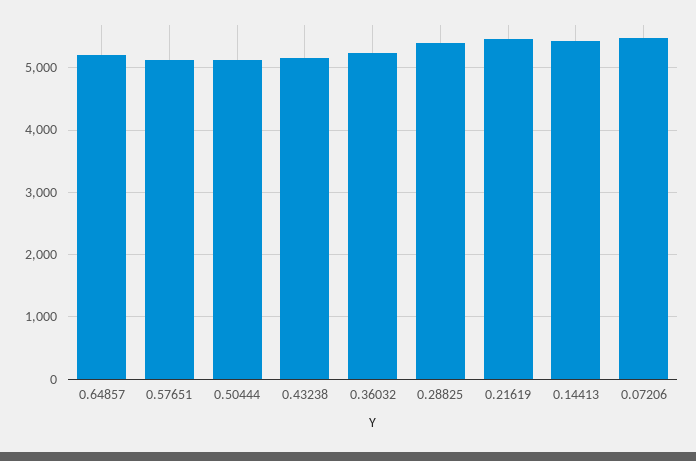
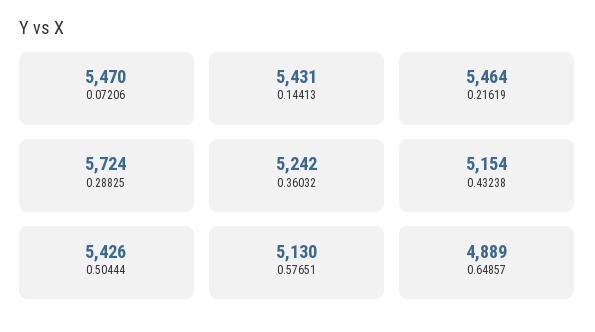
0.64857: 5200 -> 4889
0.50444: 5100 -> 5426
0.28825: 5400 -> 5724

